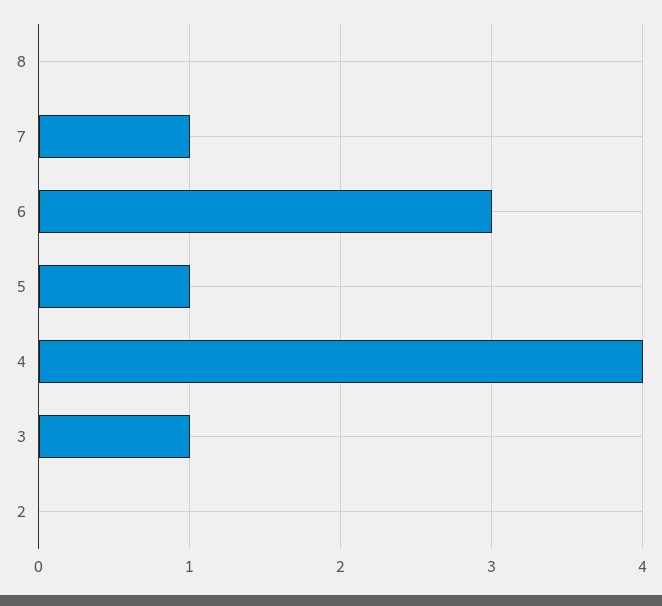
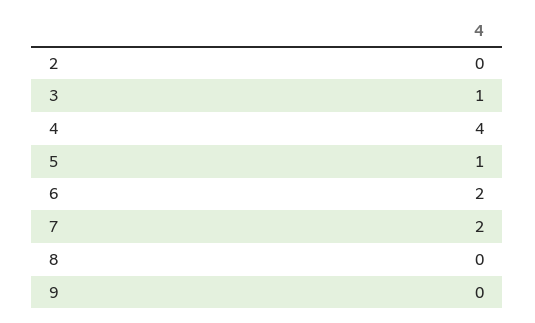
7: 1 -> 2
6: 3 -> 2
9: none -> 0

